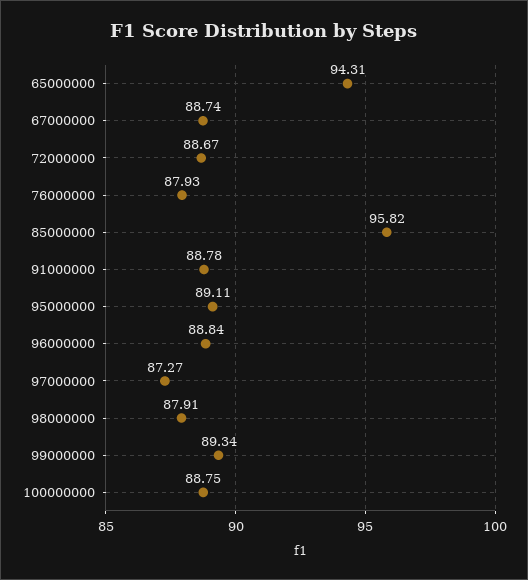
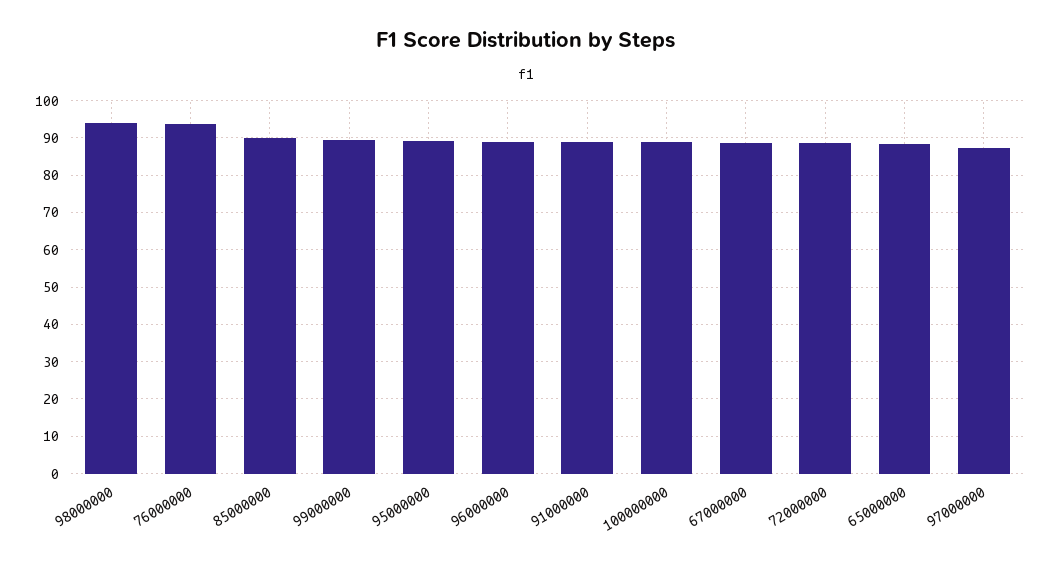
65000000: 94.31 -> 88
76000000: 87.93 -> 94
85000000: 95.82 -> 90
98000000: 87.91 -> 94

